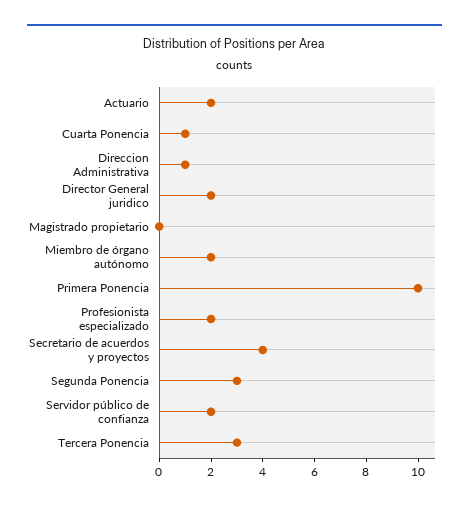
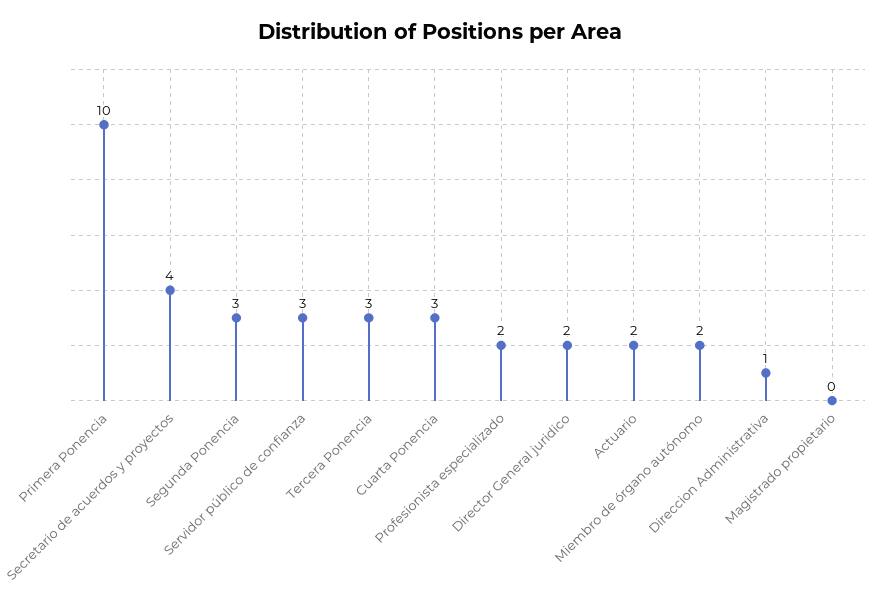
Cuarta Ponencia: 1 -> 3
Servidor público de confianza: 2 -> 3

